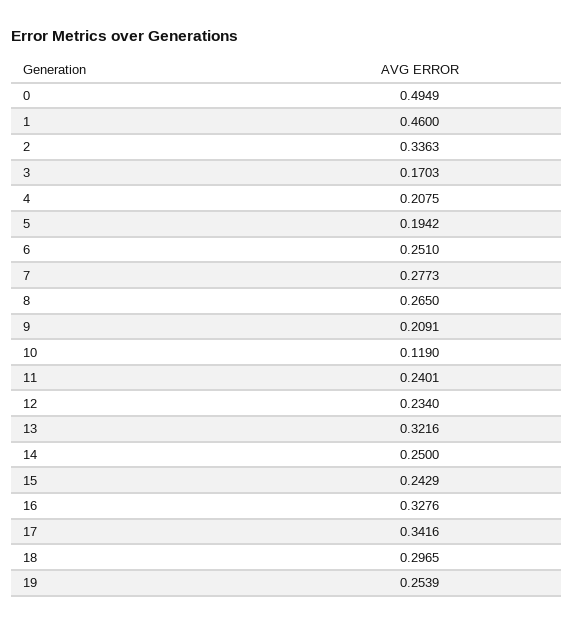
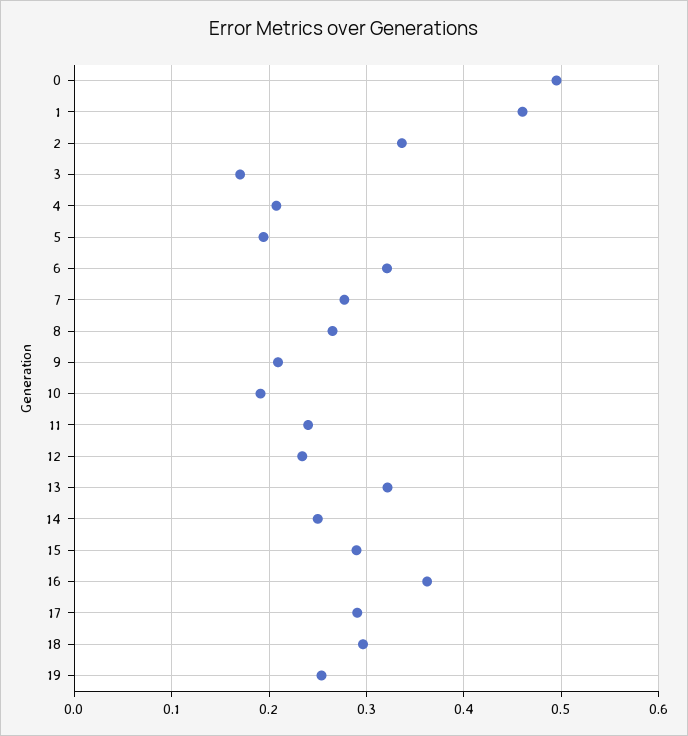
6: 0.251 -> 0.32
10: 0.119 -> 0.19
15: 0.2429 -> 0.29
16: 0.3276 -> 0.36
17: 0.3416 -> 0.29

